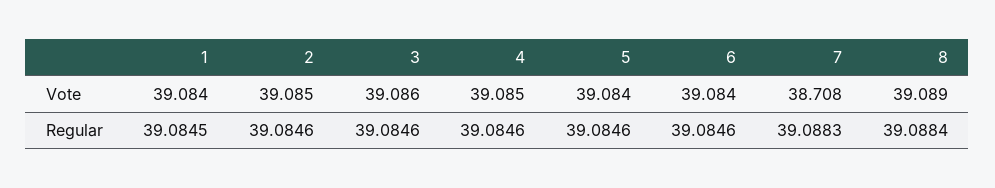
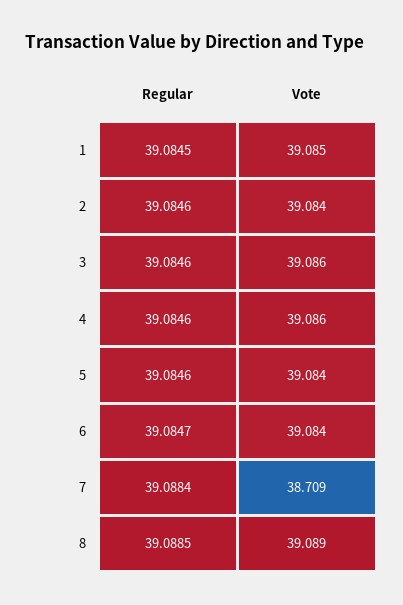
1, Vote: 39.084 -> 39.085
2, Vote: 39.085 -> 39.084
4, Vote: 39.085 -> 39.086
7, Vote: 38.708 -> 38.709
6, Regular: 39.0846 -> 39.0847
7, Regular: 39.0883 -> 39.0884
8, Regular: 39.0884 -> 39.0885

